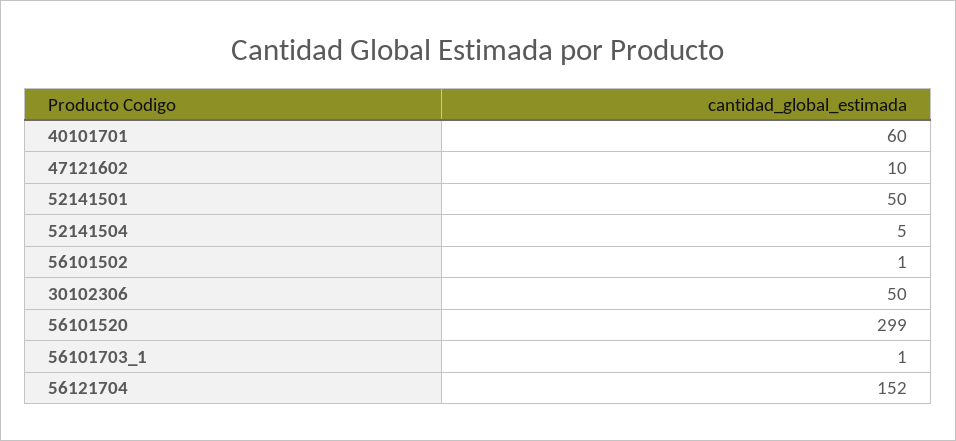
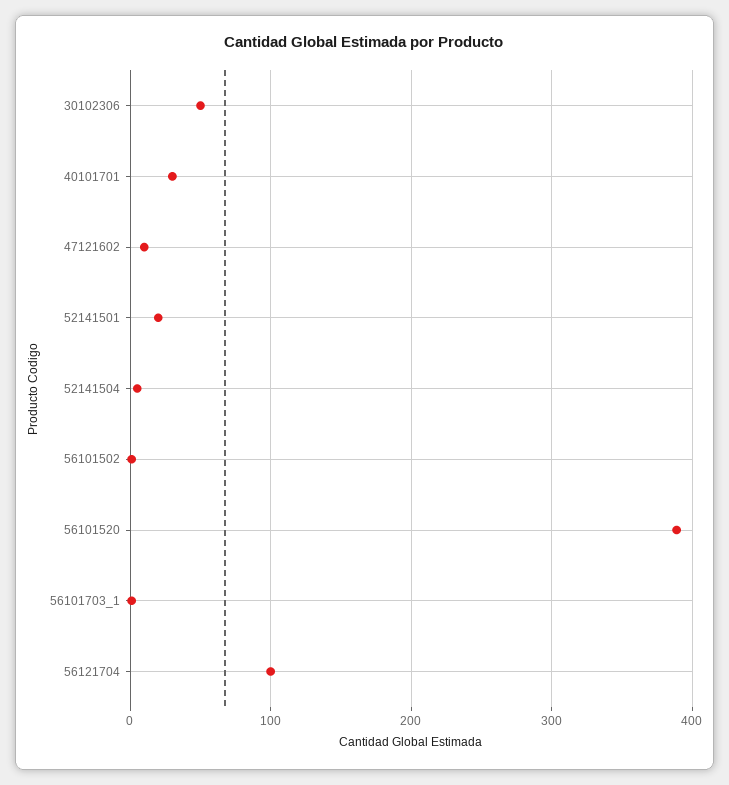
40101701: 60 -> 30
52141501: 50 -> 20
56101520: 299 -> 390
56121704: 152 -> 100

